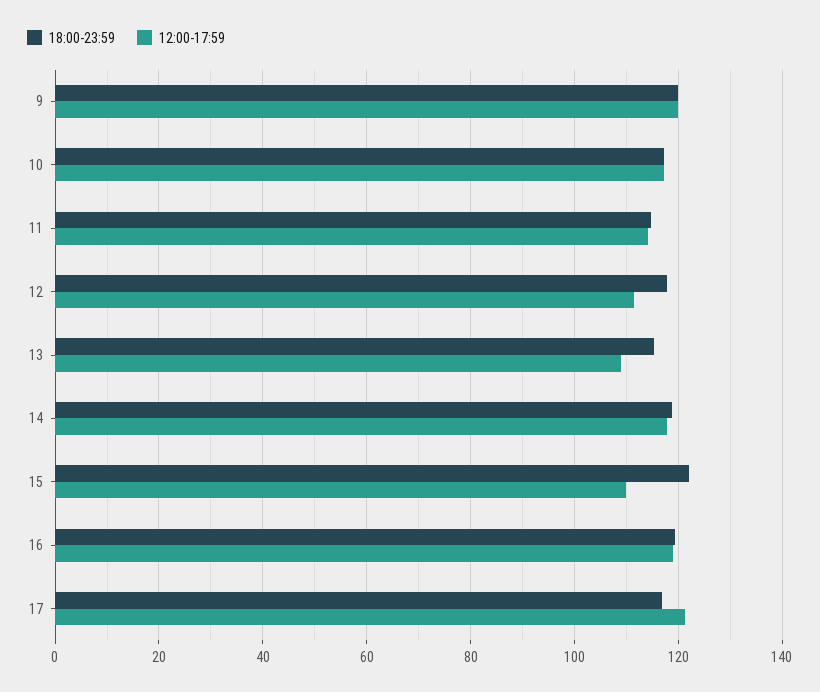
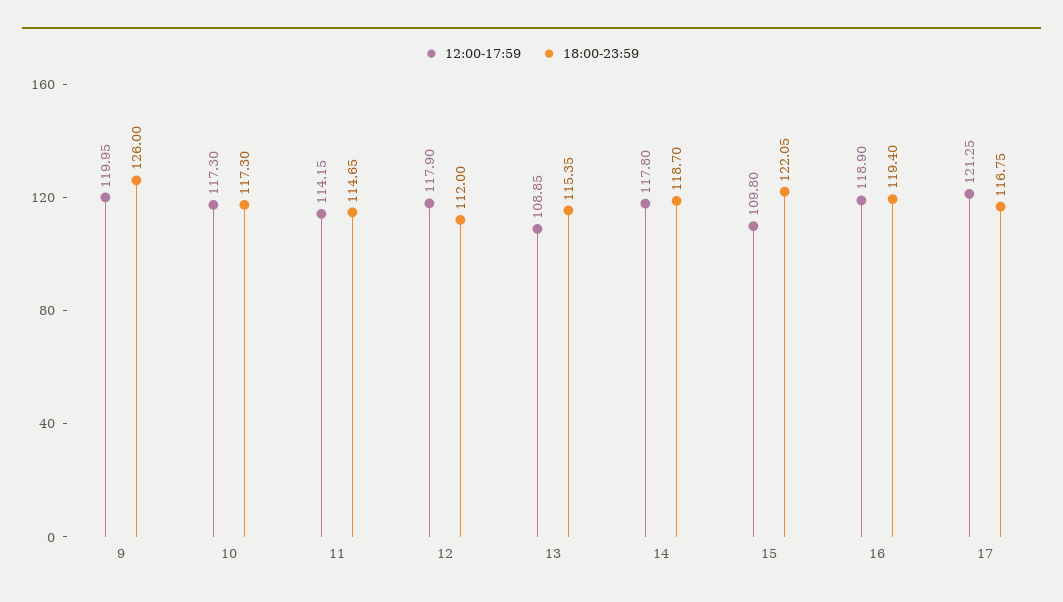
18:00-23:59, 9: 120 -> 126
18:00-23:59, 12: 118 -> 112
12:00-17:59, 12: 112 -> 117.9

